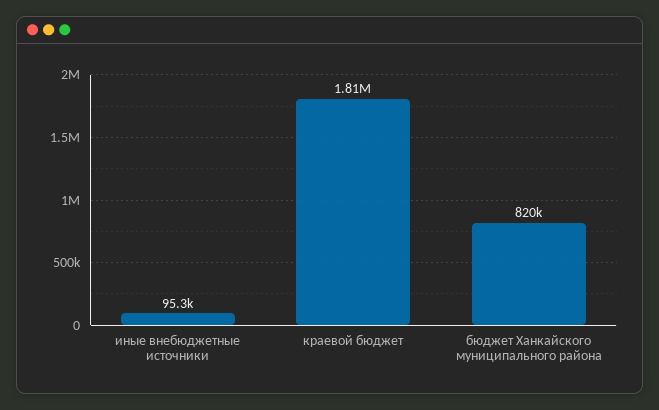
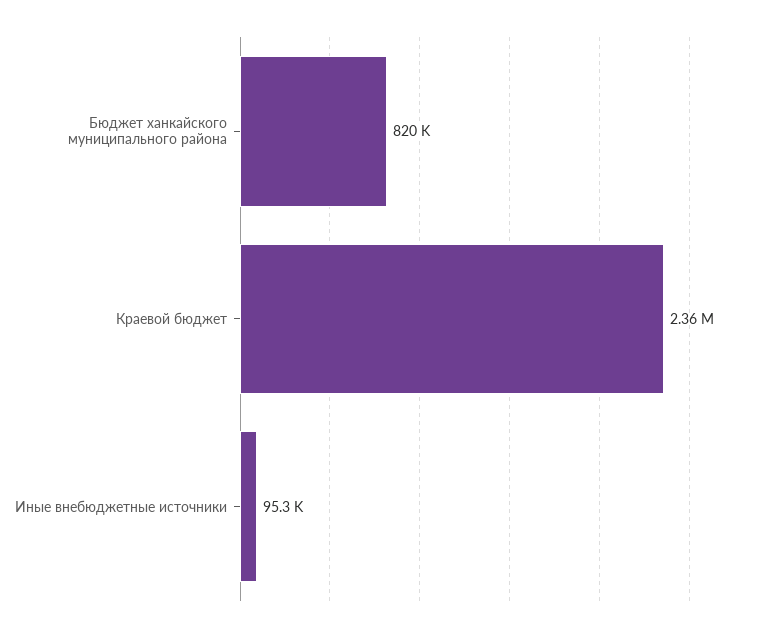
краевой бюджет: 1810000 -> 2360000

